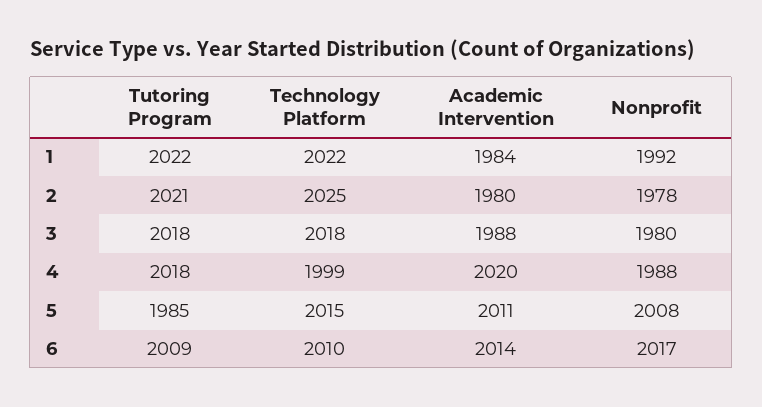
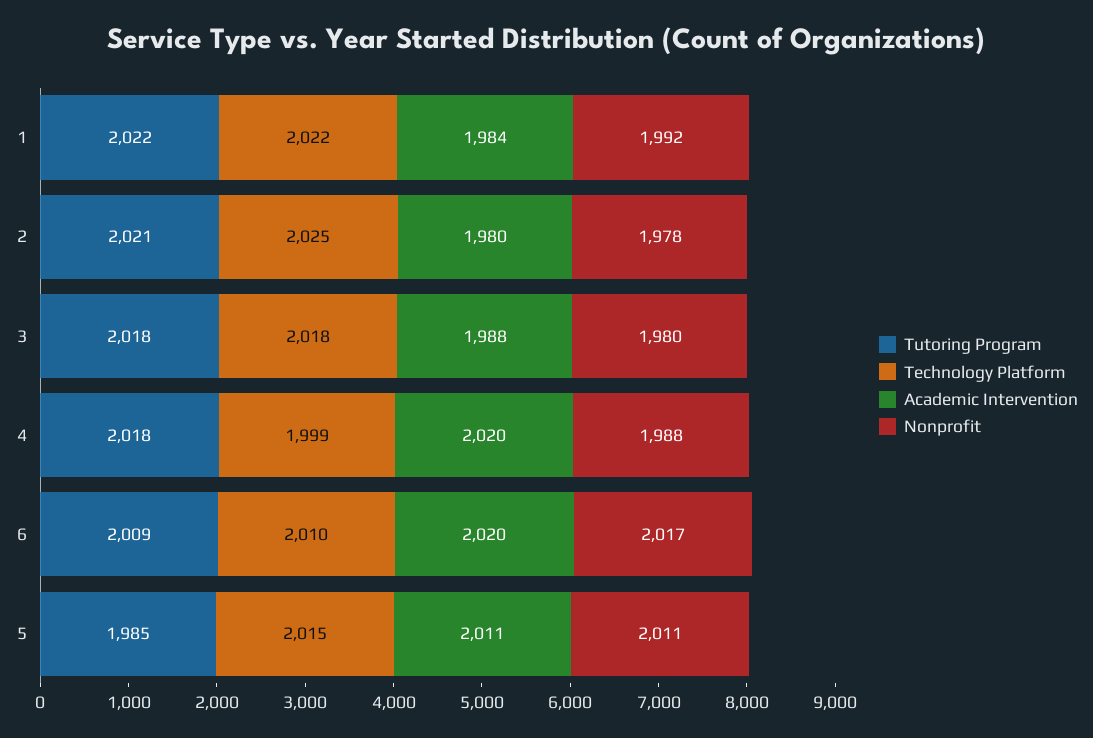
Nonprofit, 5: 2008 -> 2011
Academic Intervention, 6: 2014 -> 2020

